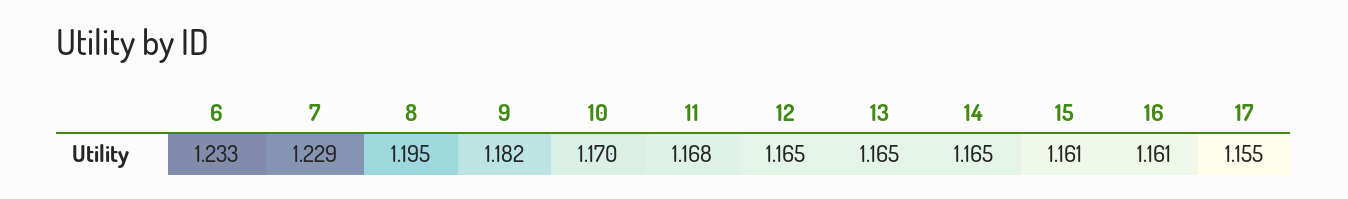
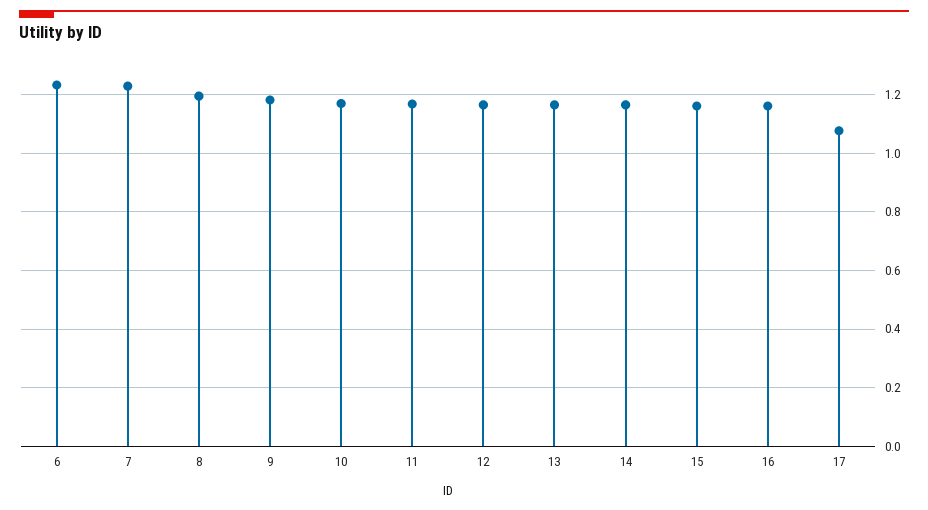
17: 1.155 -> 1.075

